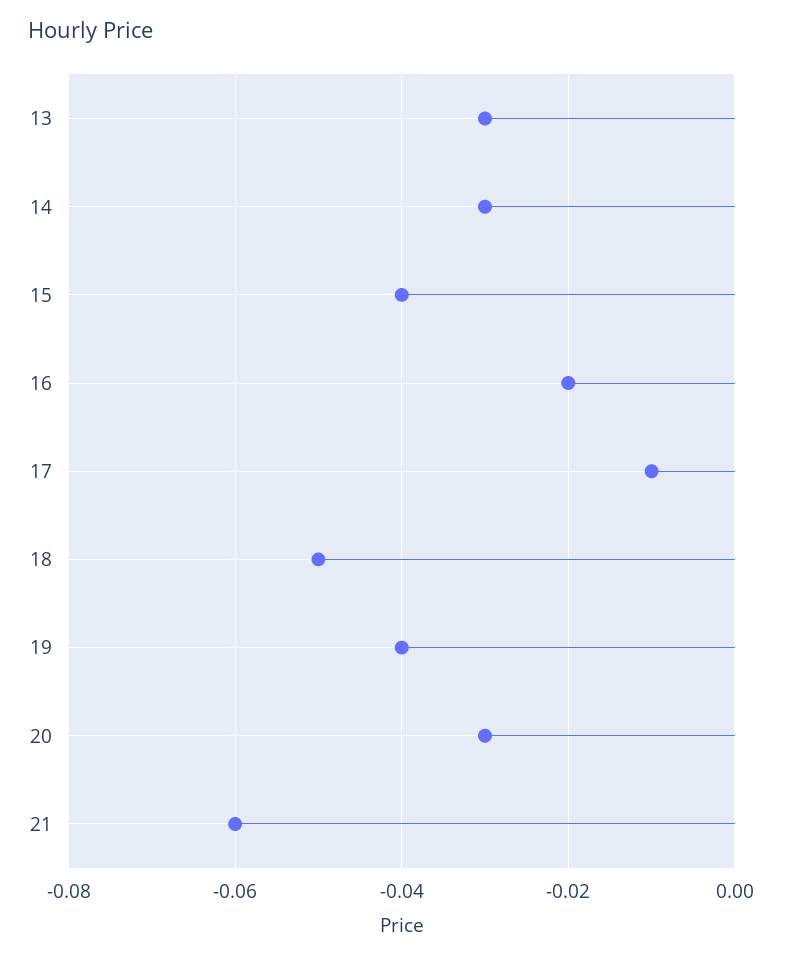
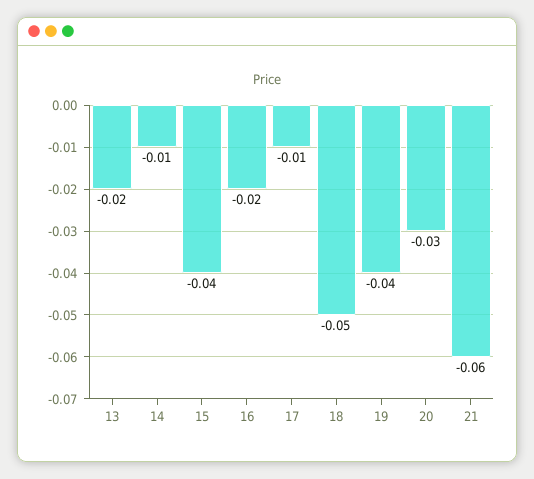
13: -0.03 -> -0.02
14: -0.03 -> -0.01

